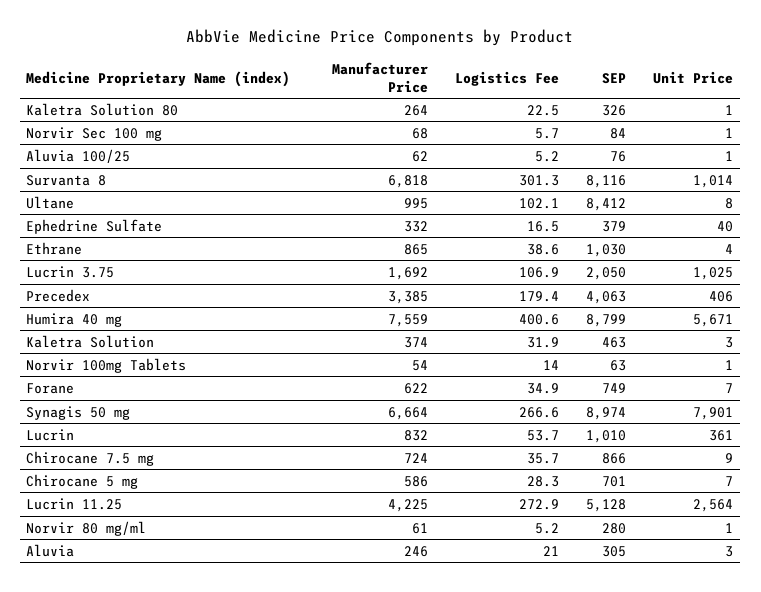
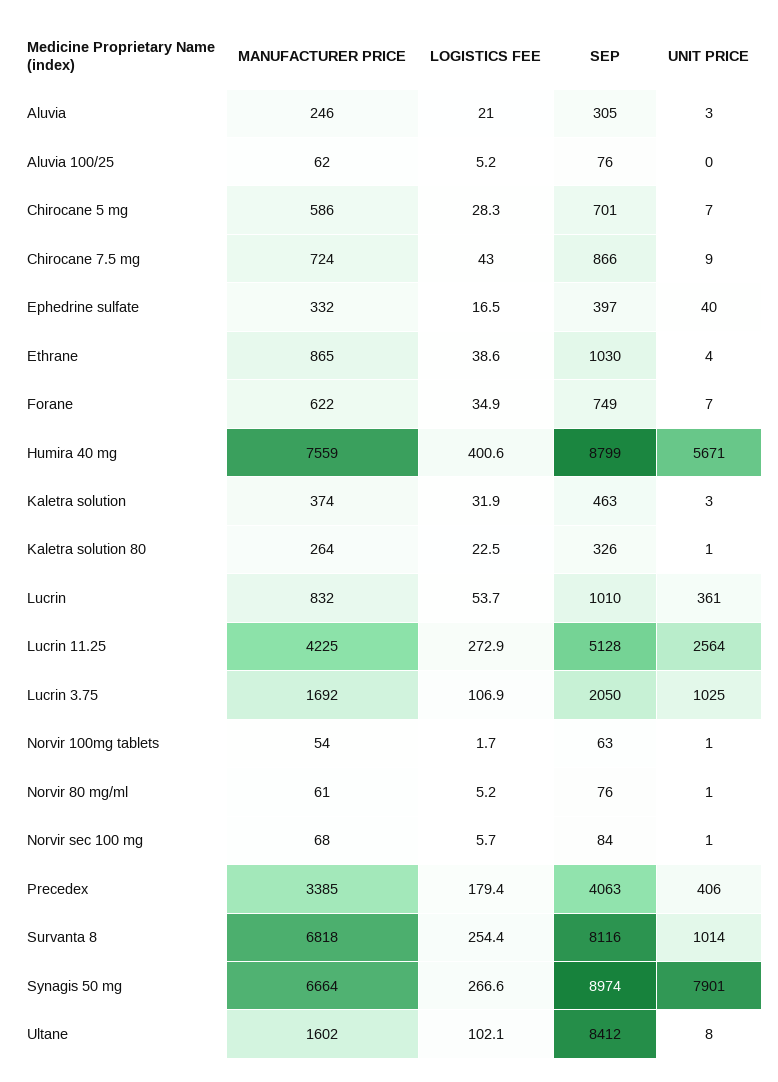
Unit Price, Aluvia 100/25: 1 -> 0
Logistics Fee, Survanta 8: 301.3 -> 254.4
Manufacturer Price, Ultane: 995 -> 1602
SEP, Ephedrine Sulfate: 379 -> 397
Logistics Fee, Norvir 100mg Tablets: 14 -> 1.7
Logistics Fee, Chirocane 7.5 mg: 35.7 -> 43
SEP, Norvir 80 mg/ml: 280 -> 76

